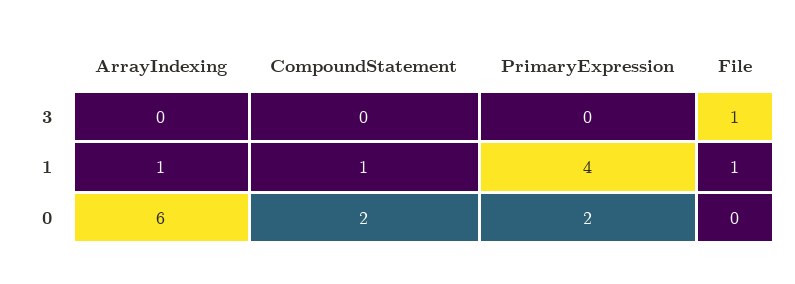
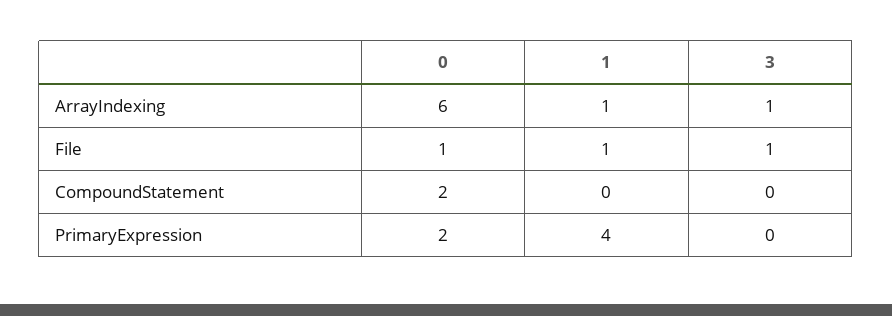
ArrayIndexing, 3: 0 -> 1
CompoundStatement, 1: 1 -> 0
File, 0: 0 -> 1

